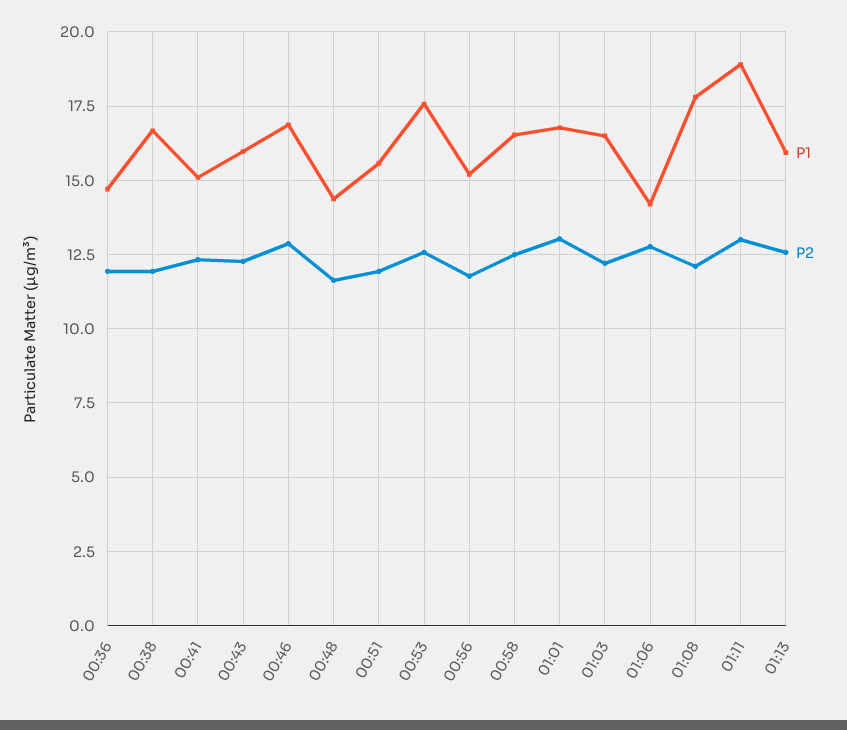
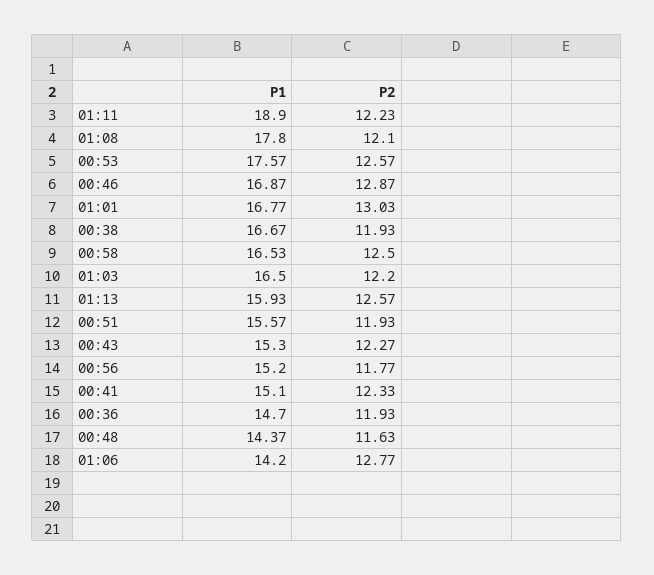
P1, 00:43: 16 -> 15.3
P2, 01:11: 13 -> 12.23

